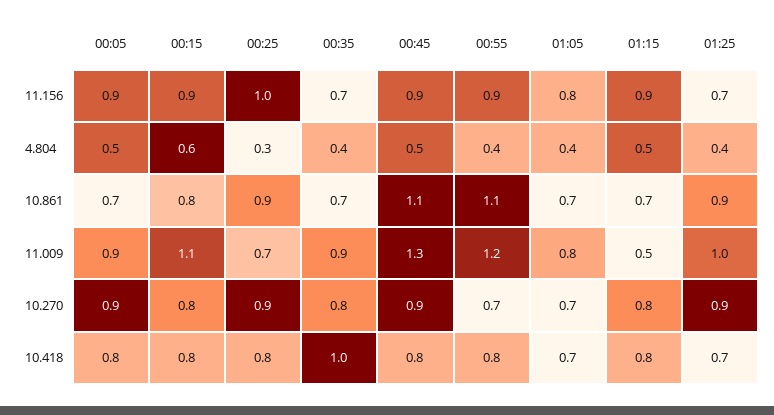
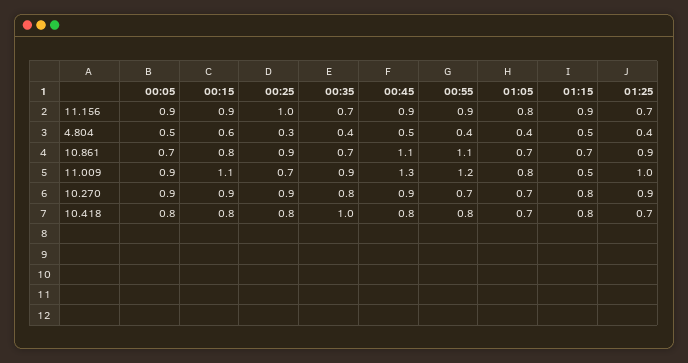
00:15, 10.270: 0.8 -> 0.9

